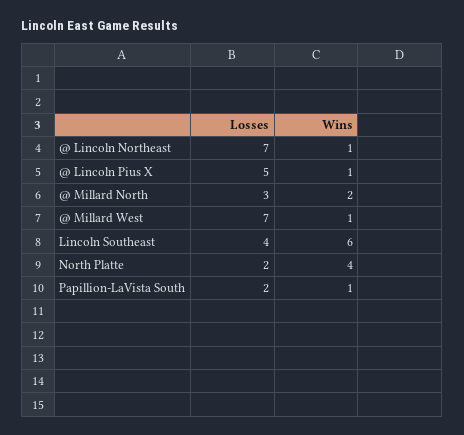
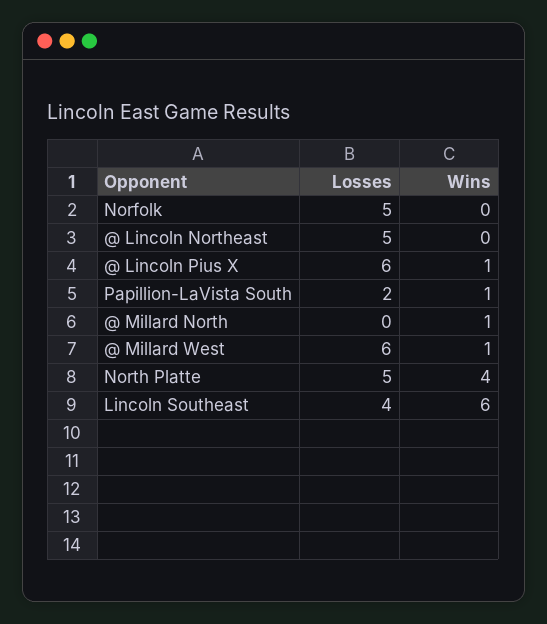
Losses, @ Lincoln Northeast: 7 -> 5
Wins, @ Lincoln Northeast: 1 -> 0
Losses, @ Lincoln Pius X: 5 -> 6
Losses, @ Millard North: 3 -> 0
Wins, @ Millard North: 2 -> 1
Losses, @ Millard West: 7 -> 6
Losses, North Platte: 2 -> 5
Losses, Norfolk: none -> 5
Wins, Norfolk: none -> 0

